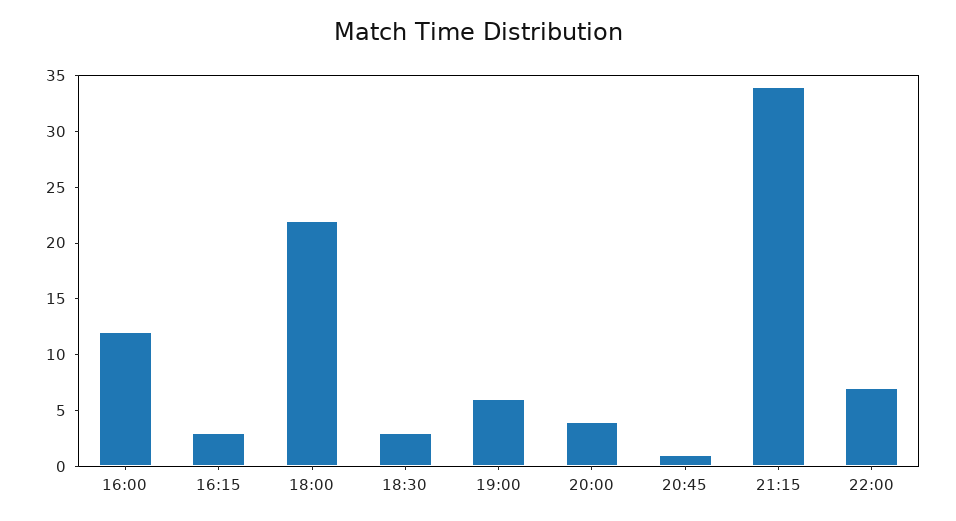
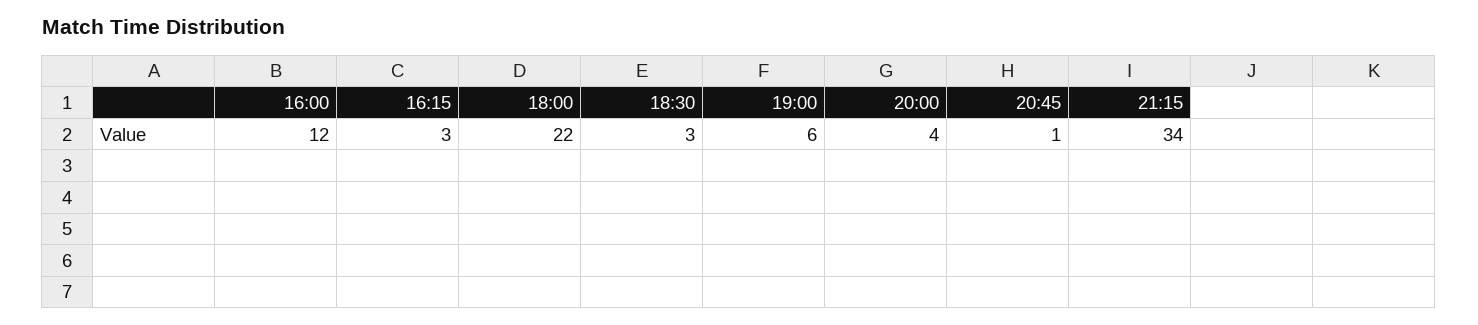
22:00: 7 -> none

